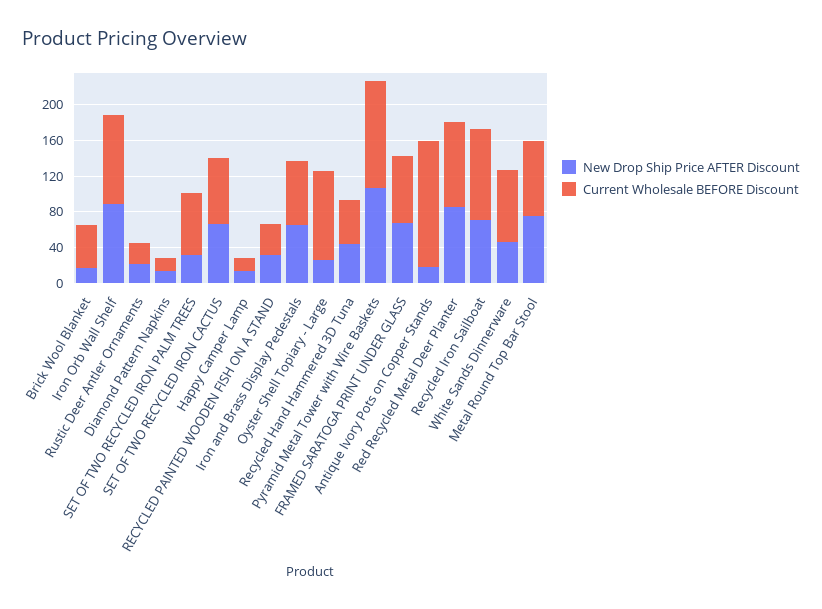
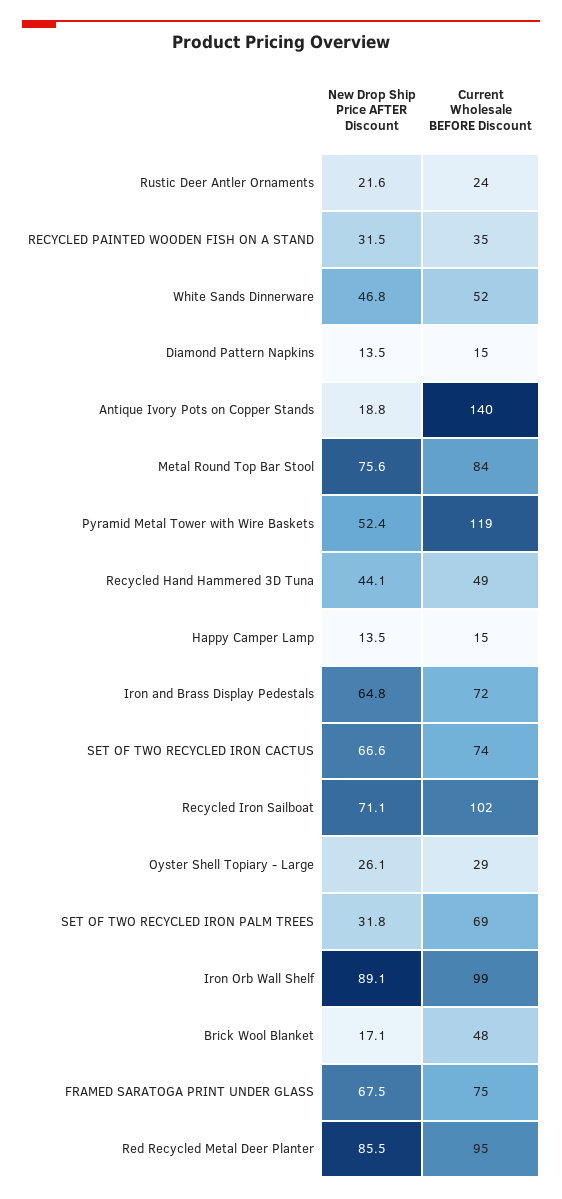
Current Wholesale BEFORE Discount, Oyster Shell Topiary - Large: 100 -> 29
New Drop Ship Price AFTER Discount, Pyramid Metal Tower with Wire Baskets: 110 -> 52.4
Current Wholesale BEFORE Discount, White Sands Dinnerware: 80 -> 52

